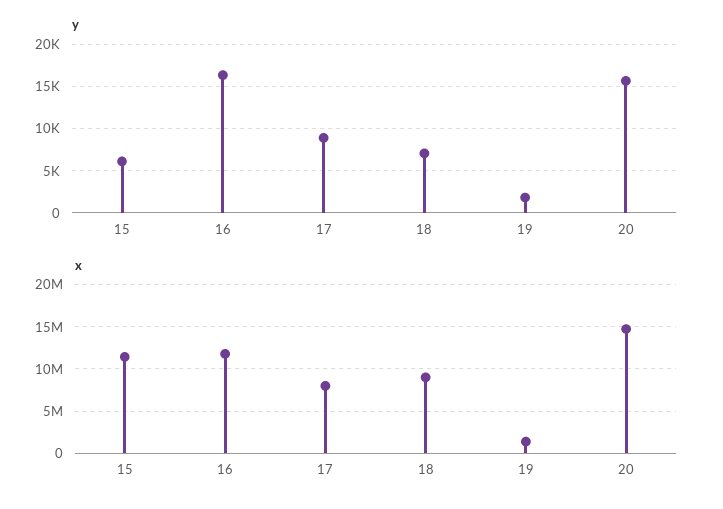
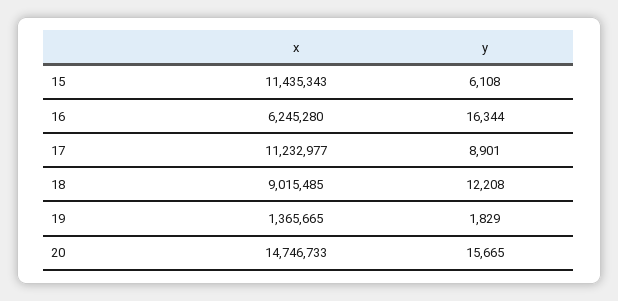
y, 18: 7000 -> 12208
x, 16: 12000000 -> 6245280
x, 17: 8000000 -> 11232977

